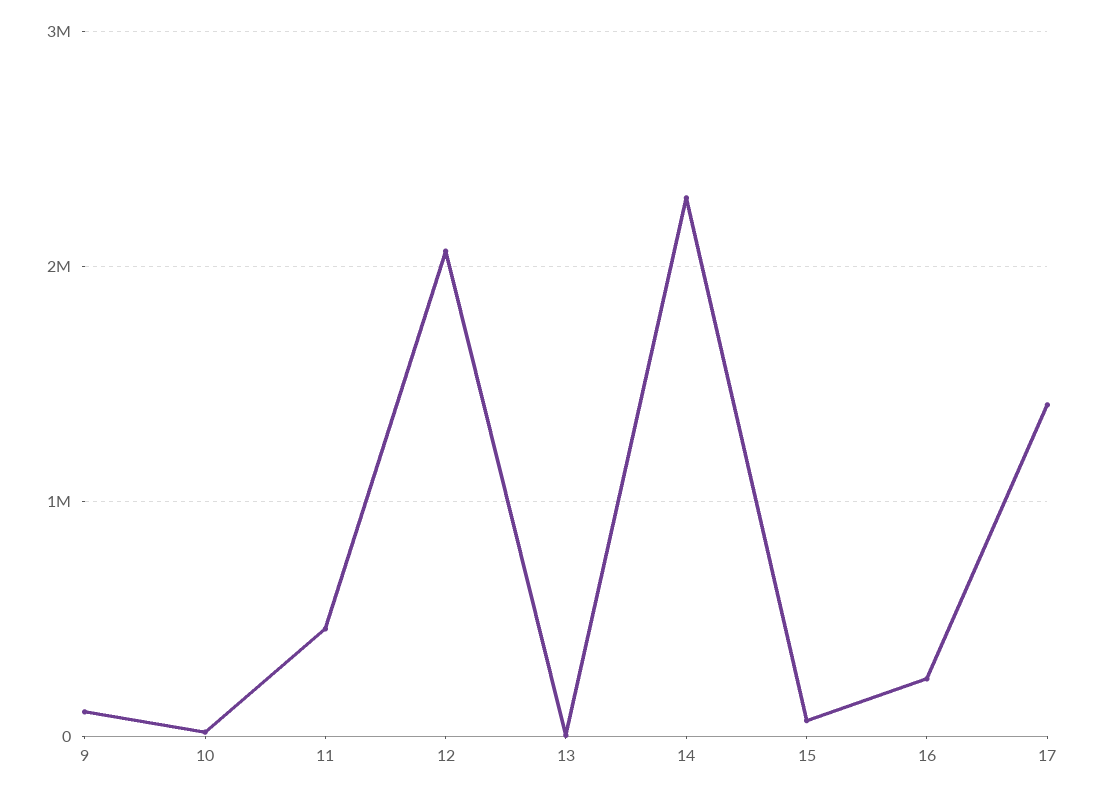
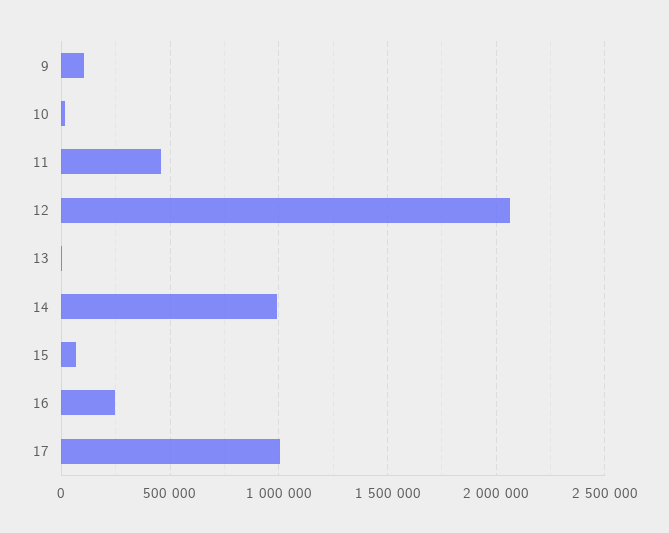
14: 2300000 -> 1000000
17: 1400000 -> 1000000

